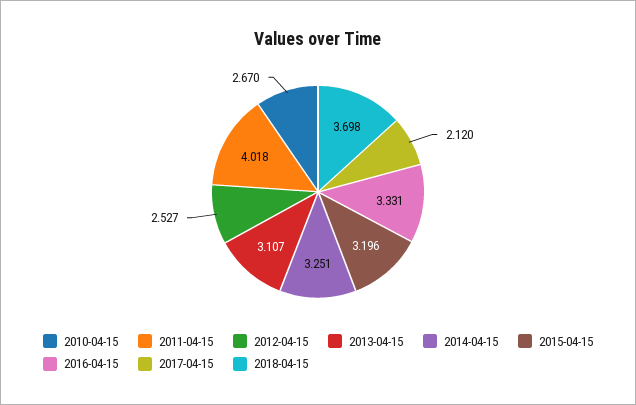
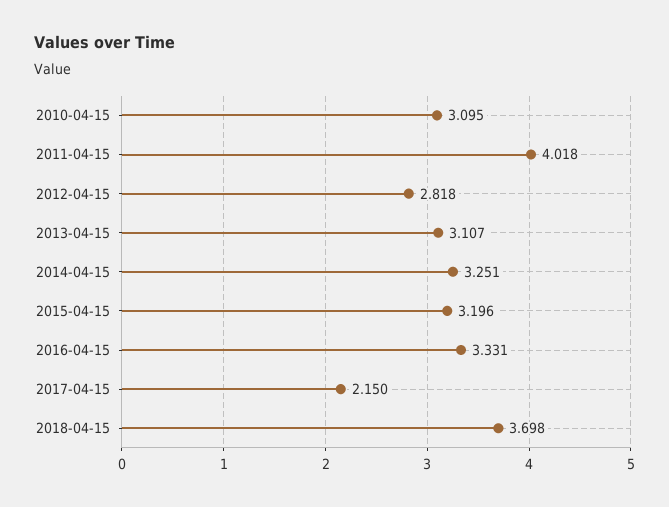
2010-04-15: 2.67 -> 3.095
2012-04-15: 2.527 -> 2.818
2017-04-15: 2.12 -> 2.15

